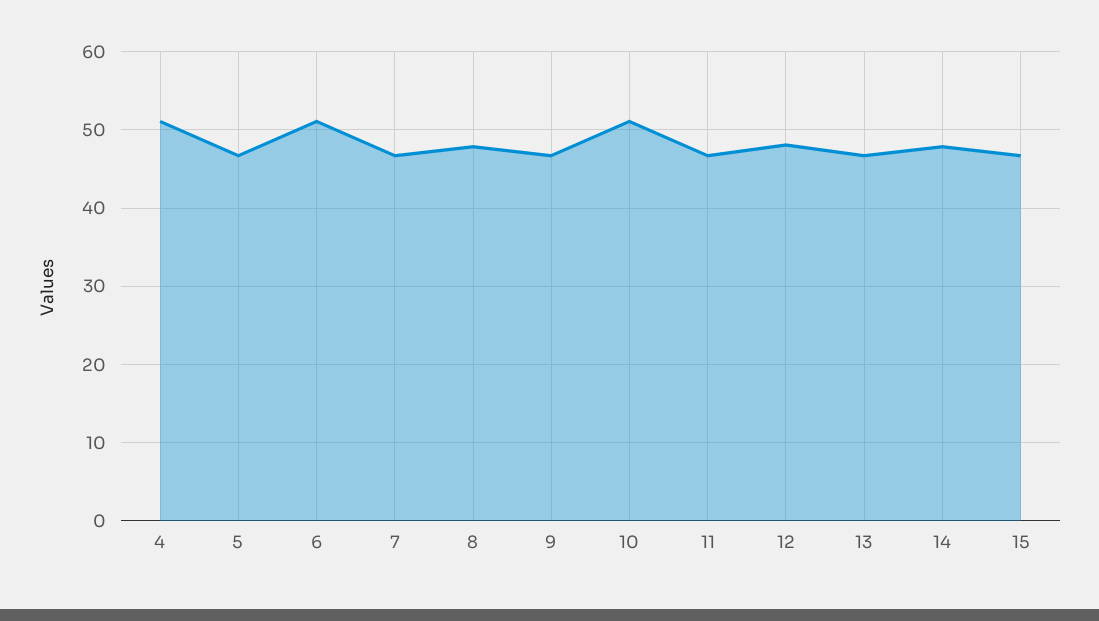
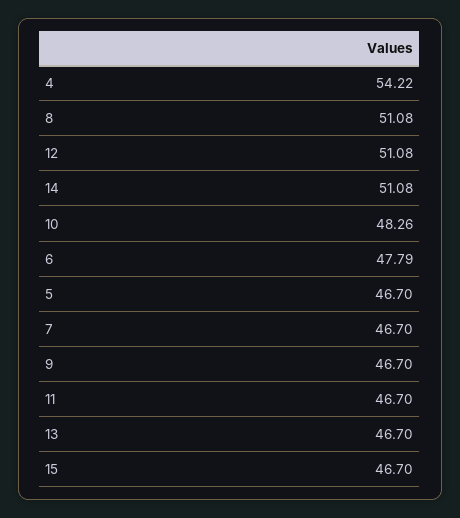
4: 51 -> 54.22
6: 51 -> 47.79
8: 48 -> 51.08
10: 51 -> 48.26
12: 48 -> 51.08
14: 48 -> 51.08

